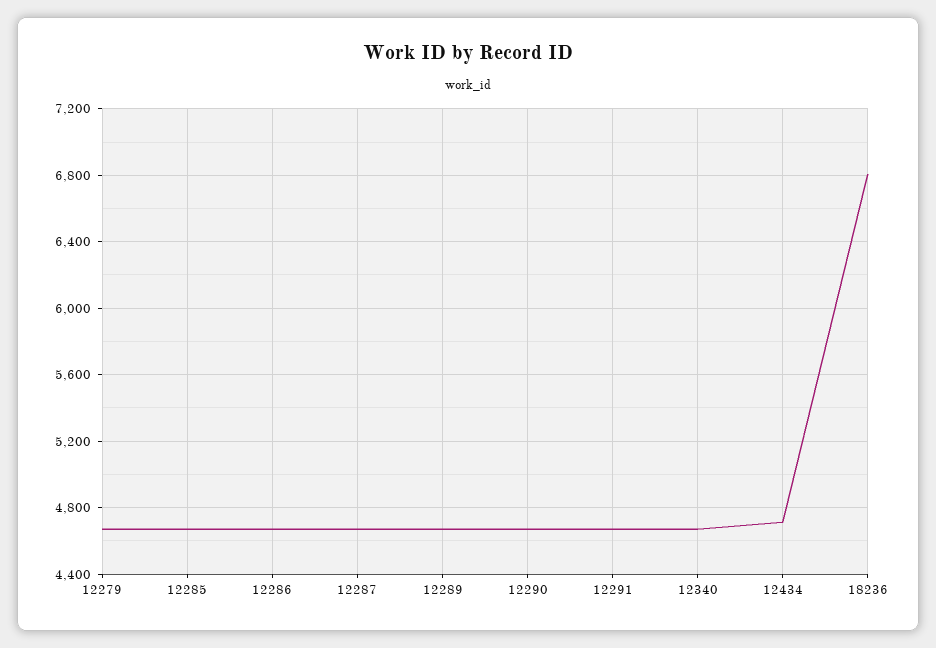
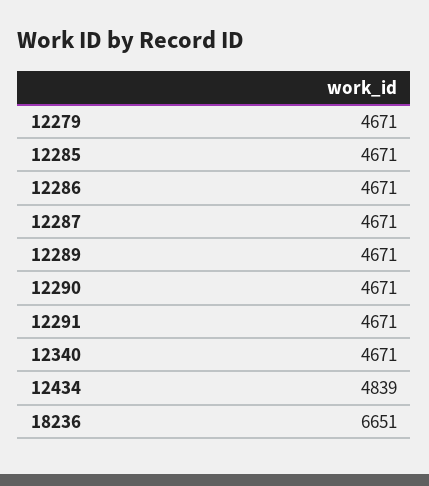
12434: 4700 -> 4839
18236: 6800 -> 6651

